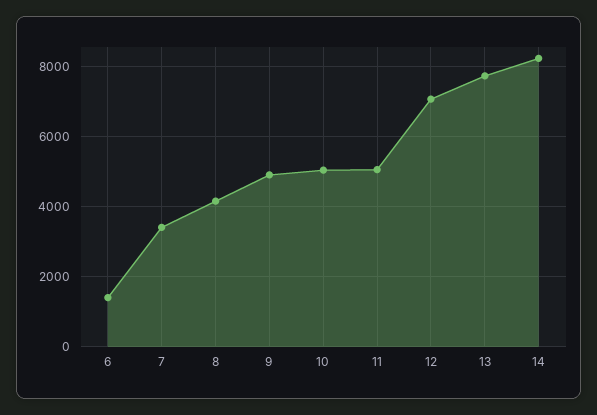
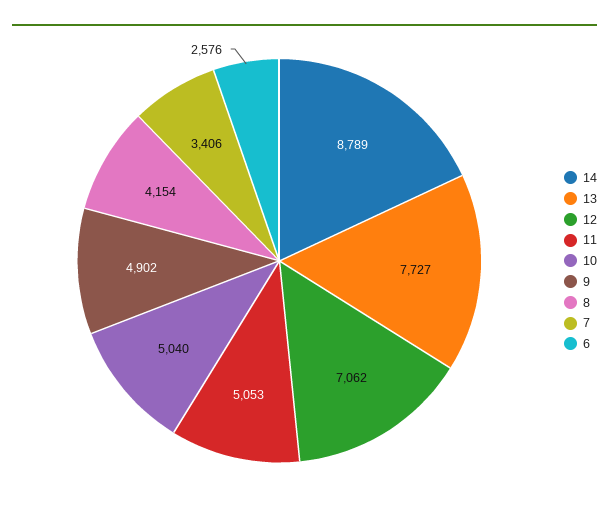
6: 1400 -> 2576
14: 8200 -> 8789

